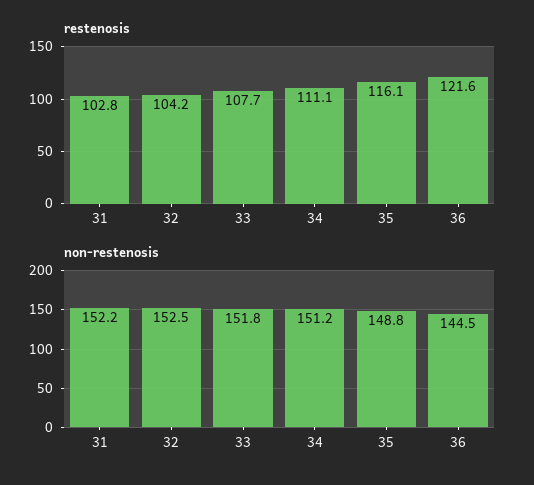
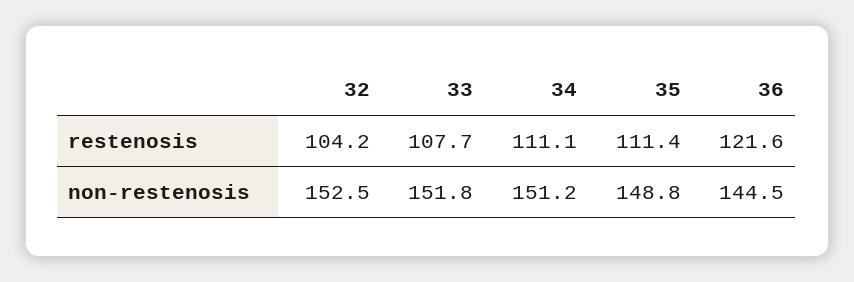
restenosis, 31: 102.8 -> none
restenosis, 35: 116.1 -> 111.4
non-restenosis, 31: 152.2 -> none

